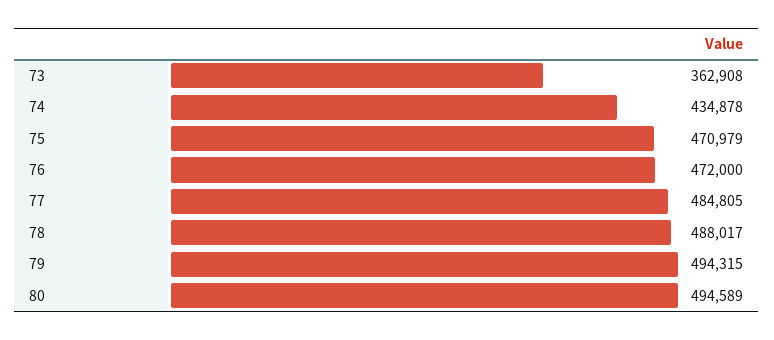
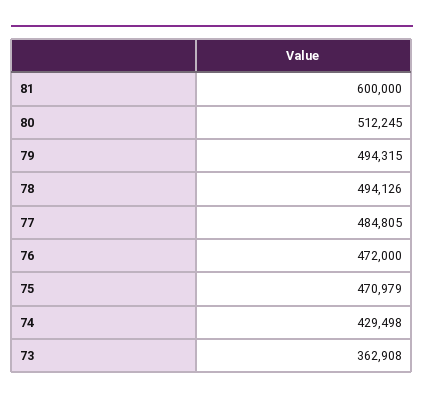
74: 434878 -> 429498
78: 488017 -> 494126
80: 494589 -> 512245
81: none -> 600000

